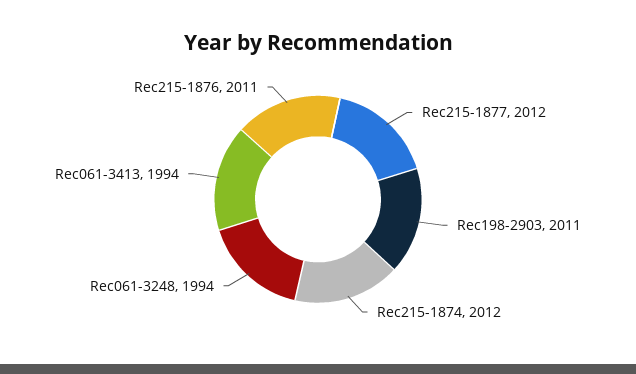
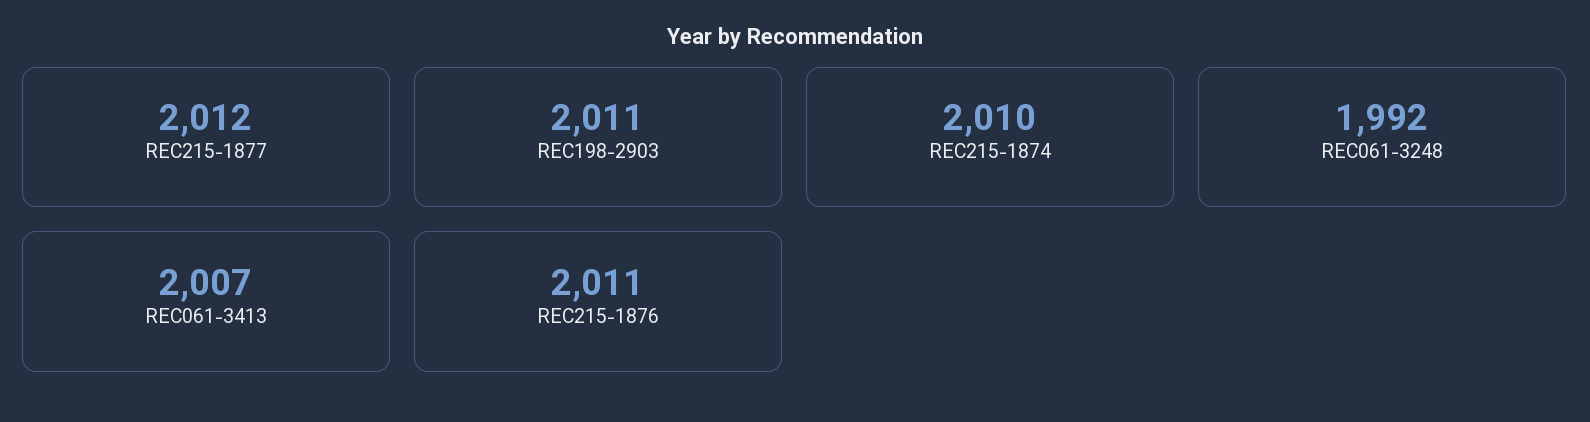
Rec215-1874: 2012 -> 2010
Rec061-3248: 1994 -> 1992
Rec061-3413: 1994 -> 2007

